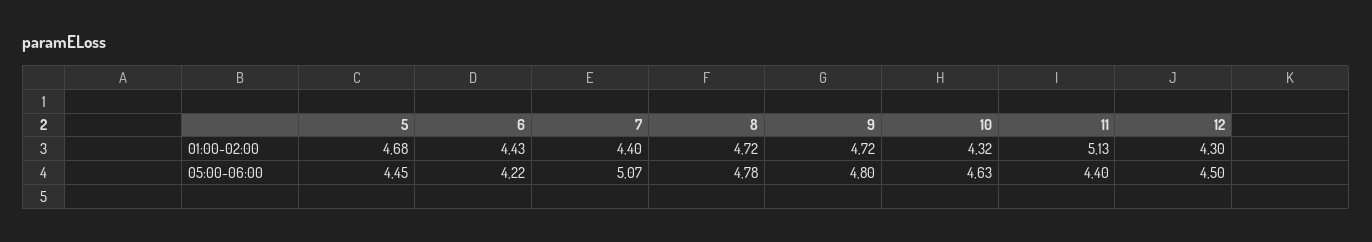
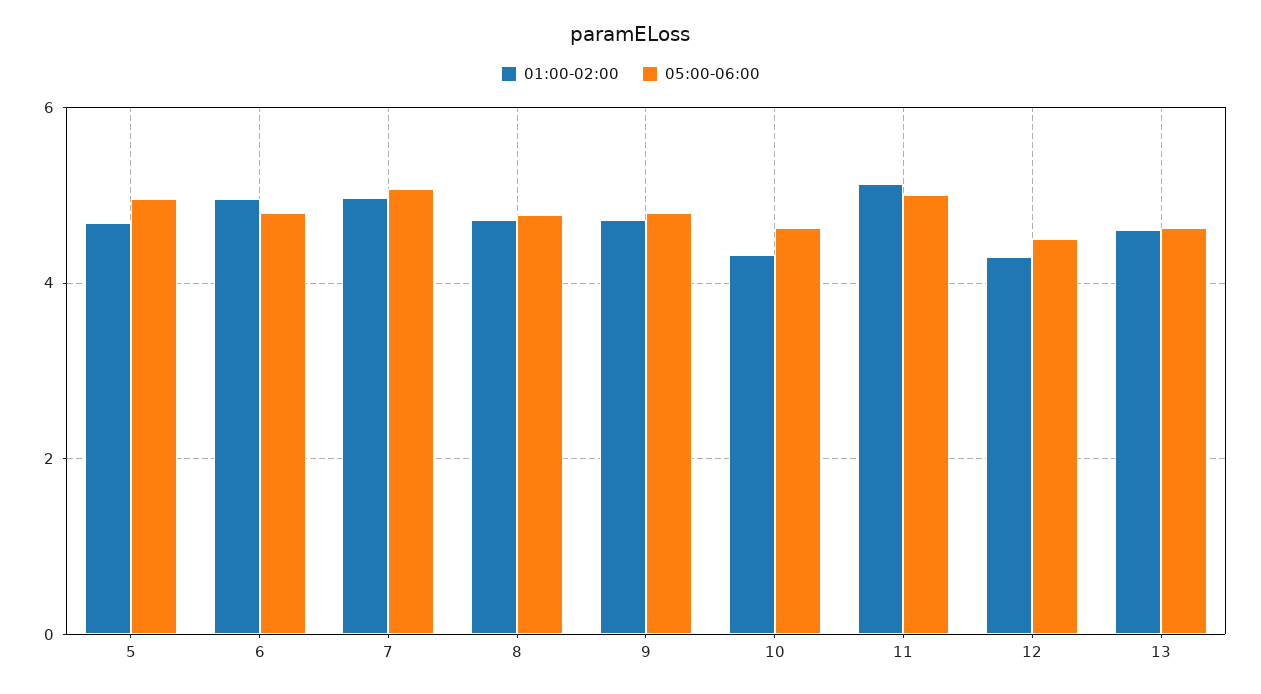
01:00-02:00, 6: 4.43 -> 5
01:00-02:00, 7: 4.4 -> 5
05:00-06:00, 5: 4.45 -> 5
05:00-06:00, 6: 4.22 -> 4.8
05:00-06:00, 11: 4.4 -> 5
01:00-02:00, 13: none -> 4.6
05:00-06:00, 13: none -> 4.6

